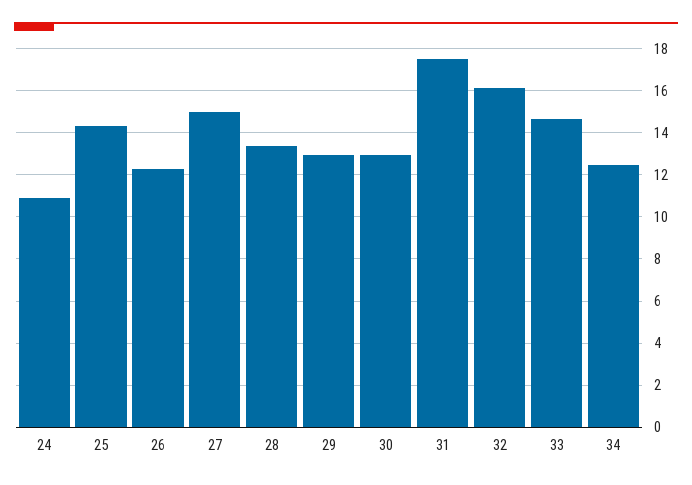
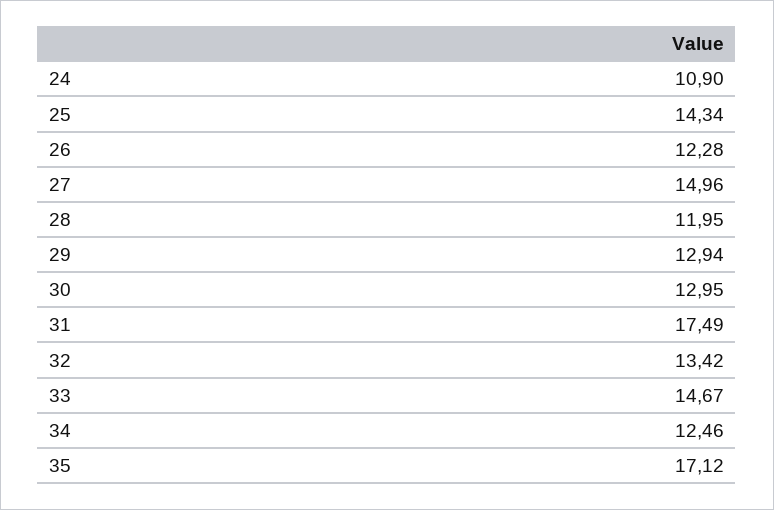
28: 13.5 -> 11.95
32: 16 -> 13.42
35: none -> 17.12

